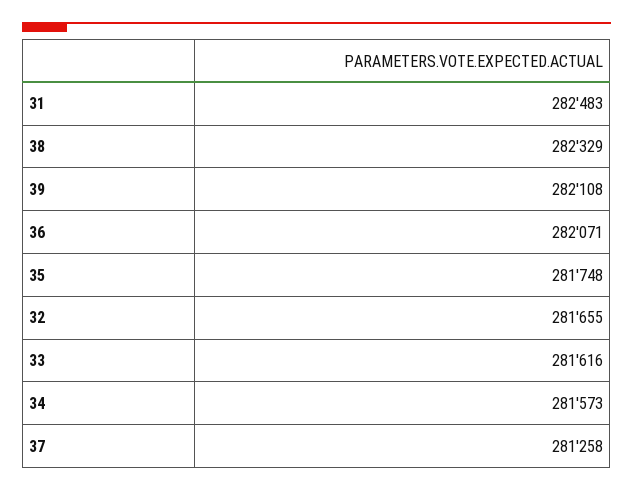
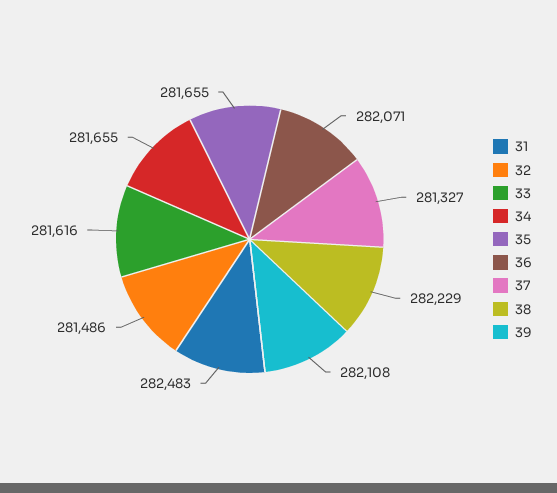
38: 282329 -> 282229
35: 281748 -> 281655
32: 281655 -> 281486
34: 281573 -> 281655
37: 281258 -> 281327

